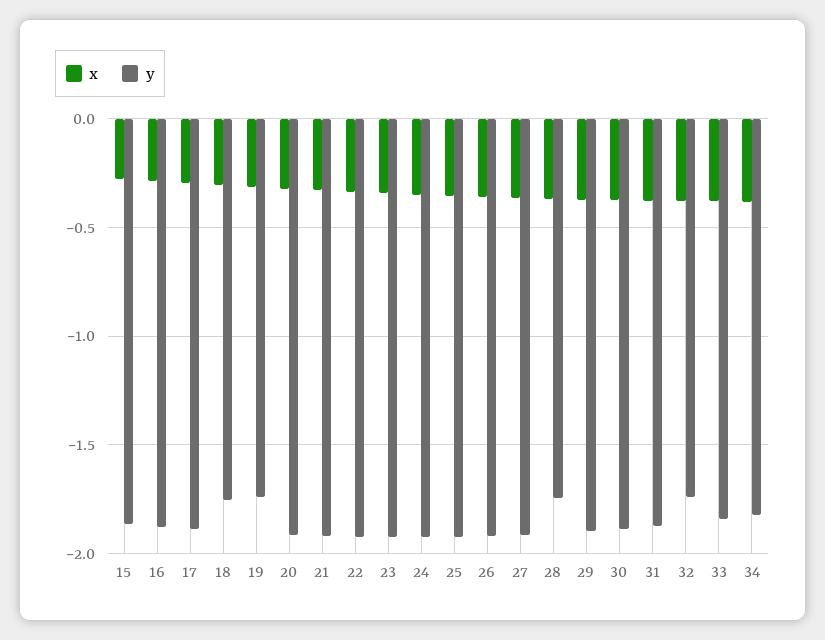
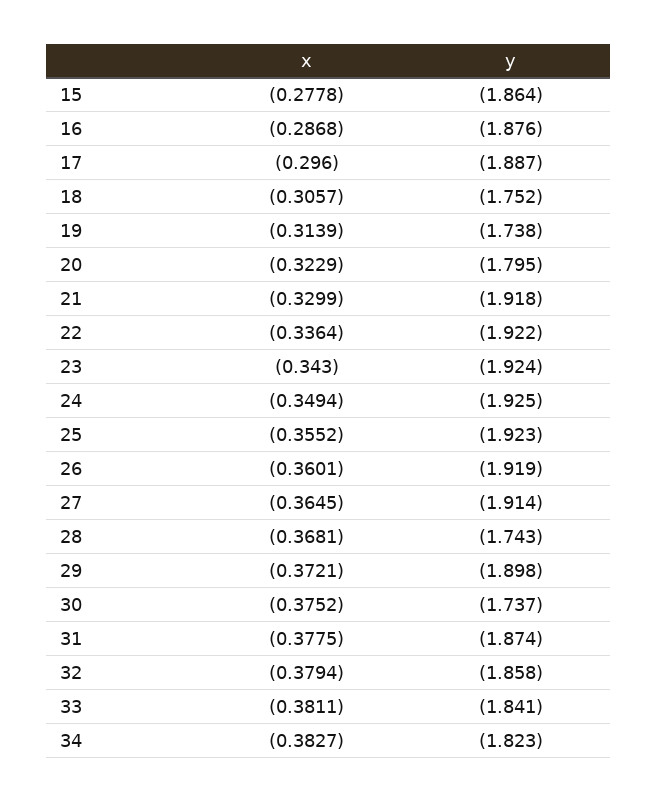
y, 20: -1.9 -> -1.795
y, 30: -1.9 -> -1.737
y, 32: -1.75 -> -1.858

